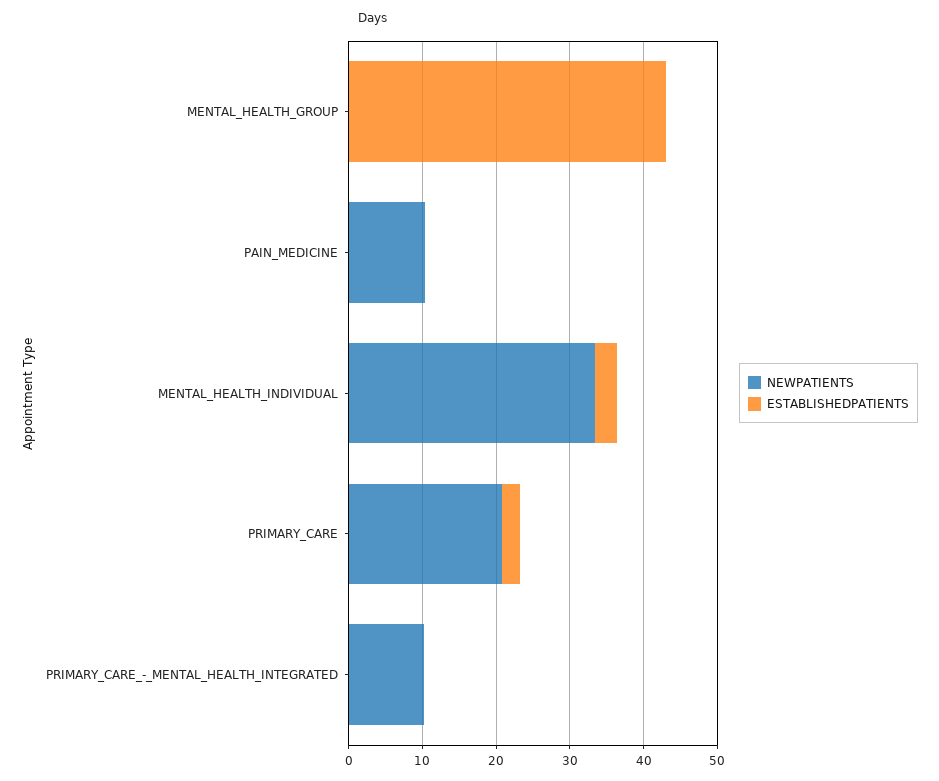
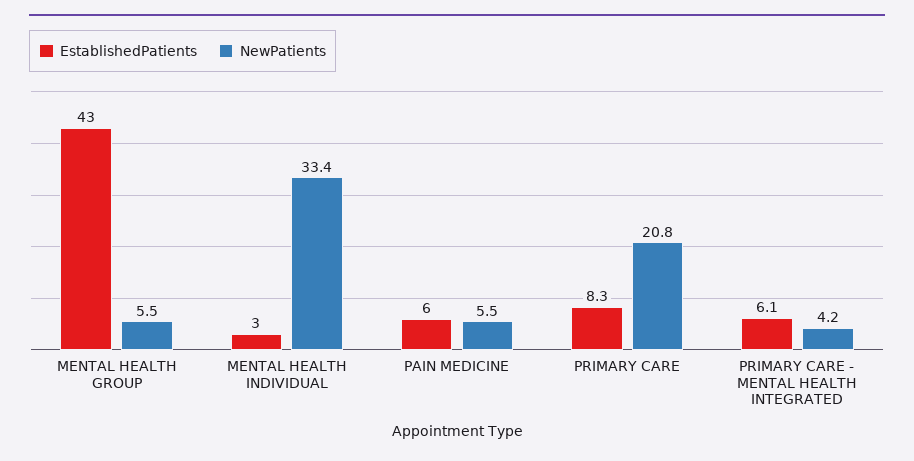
NEWPATIENTS, MENTAL_HEALTH_GROUP: 0 -> 5.5
NEWPATIENTS, PAIN_MEDICINE: 10 -> 5.5
ESTABLISHEDPATIENTS, PAIN_MEDICINE: 0 -> 6
ESTABLISHEDPATIENTS, PRIMARY_CARE: 2 -> 8.3
NEWPATIENTS, PRIMARY_CARE_-_MENTAL_HEALTH_INTEGRATED: 10 -> 4.2
ESTABLISHEDPATIENTS, PRIMARY_CARE_-_MENTAL_HEALTH_INTEGRATED: 0 -> 6.1

